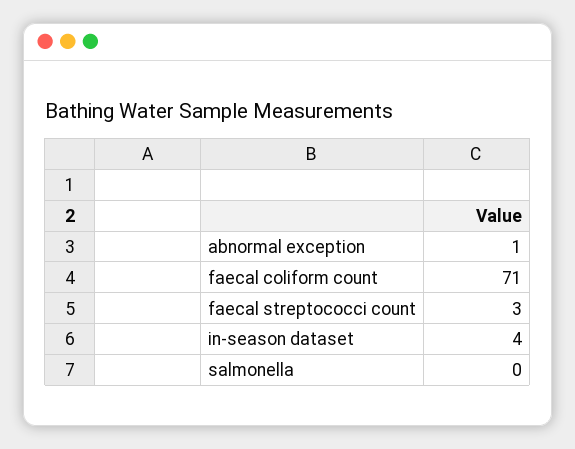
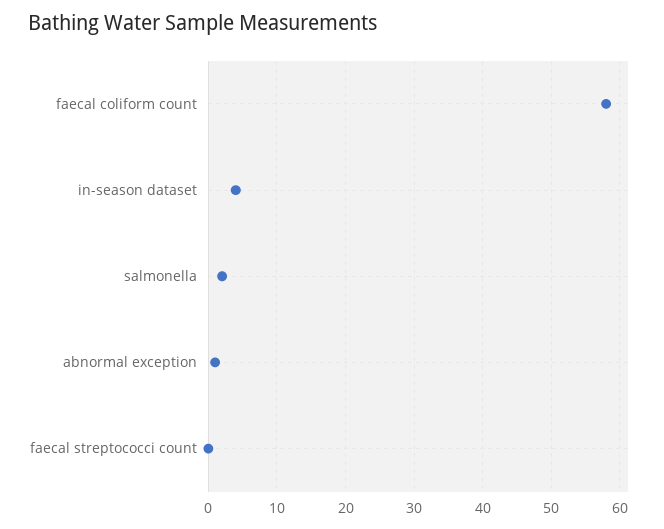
faecal coliform count: 71 -> 58
faecal streptococci count: 3 -> 0
salmonella: 0 -> 2

